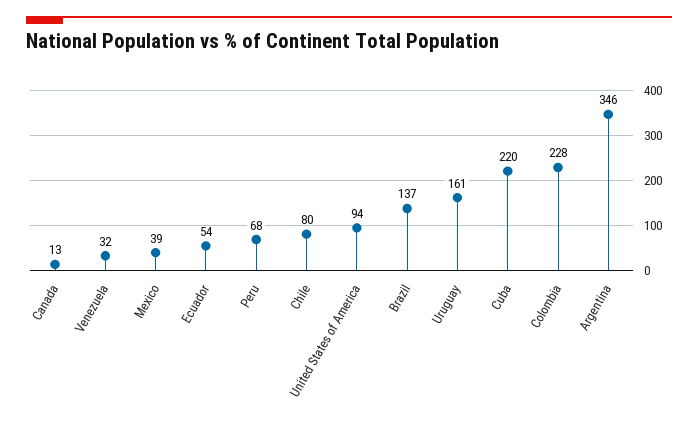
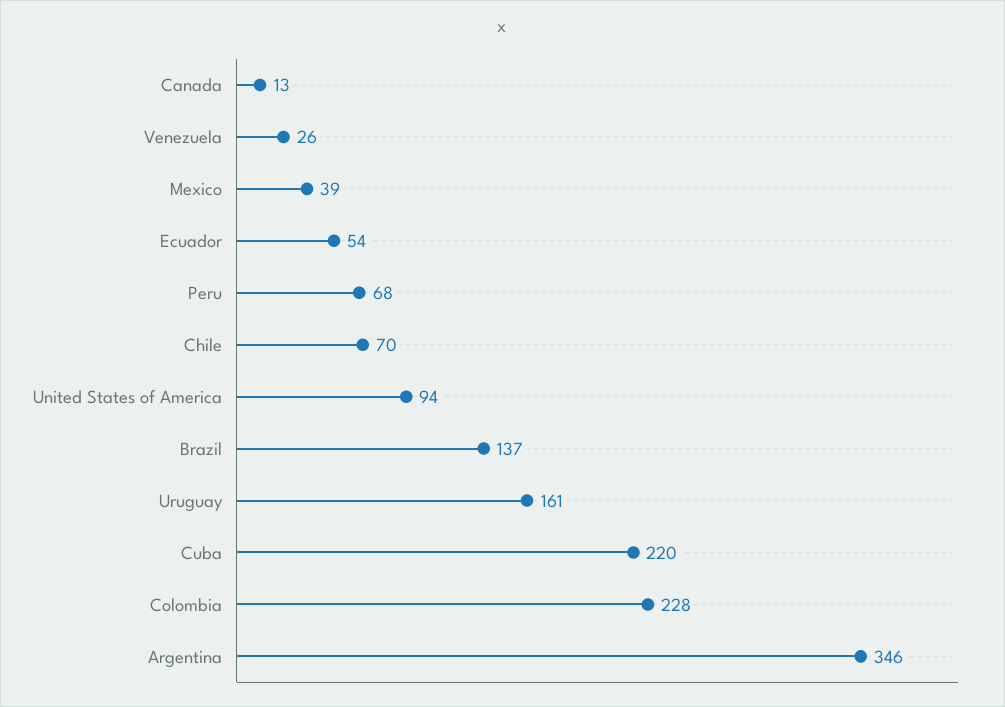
Venezuela: 32 -> 26
Chile: 80 -> 70

